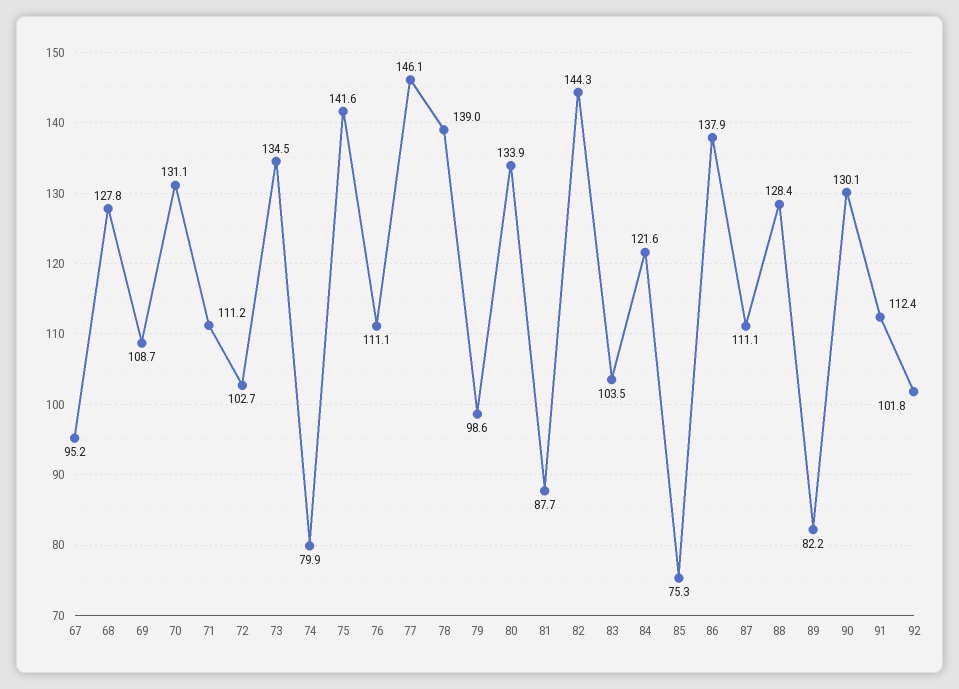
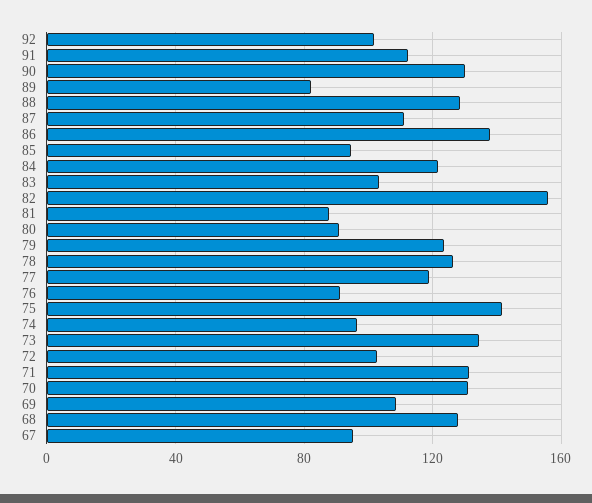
71: 111.2 -> 130
74: 79.9 -> 95
76: 111.1 -> 90
77: 146.1 -> 120
78: 139 -> 125
79: 98.6 -> 125
80: 133.9 -> 90
82: 144.3 -> 155
85: 75.3 -> 95

